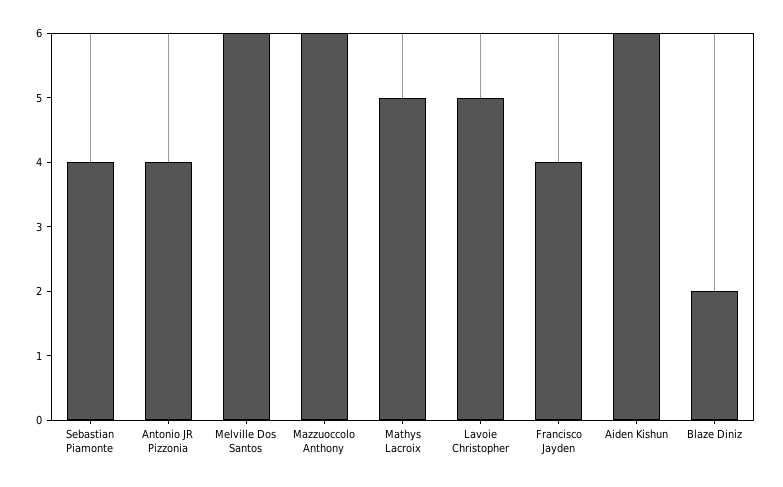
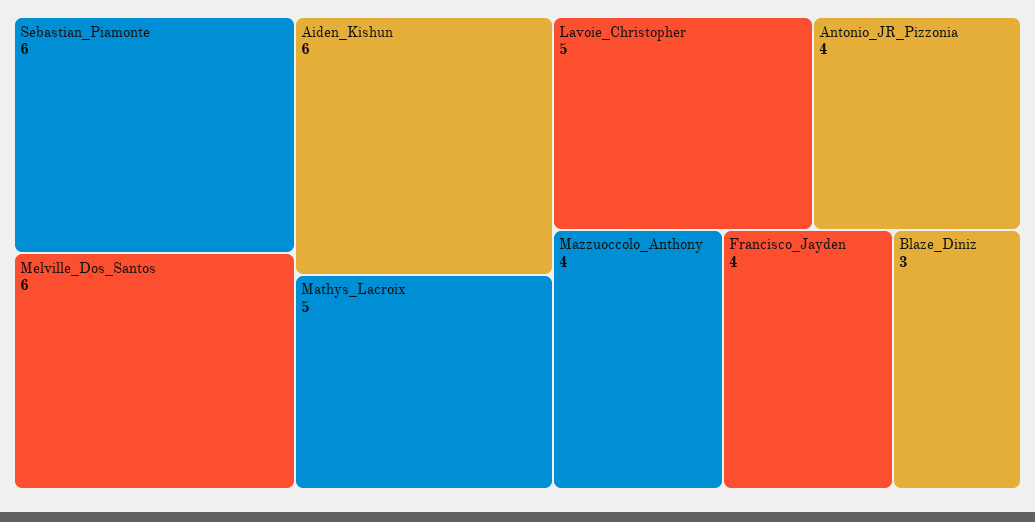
Sebastian Piamonte: 4 -> 6
Mazzuoccolo Anthony: 6 -> 4
Blaze Diniz: 2 -> 3

